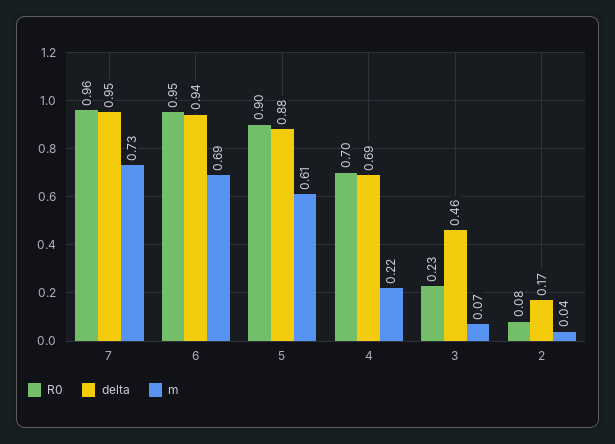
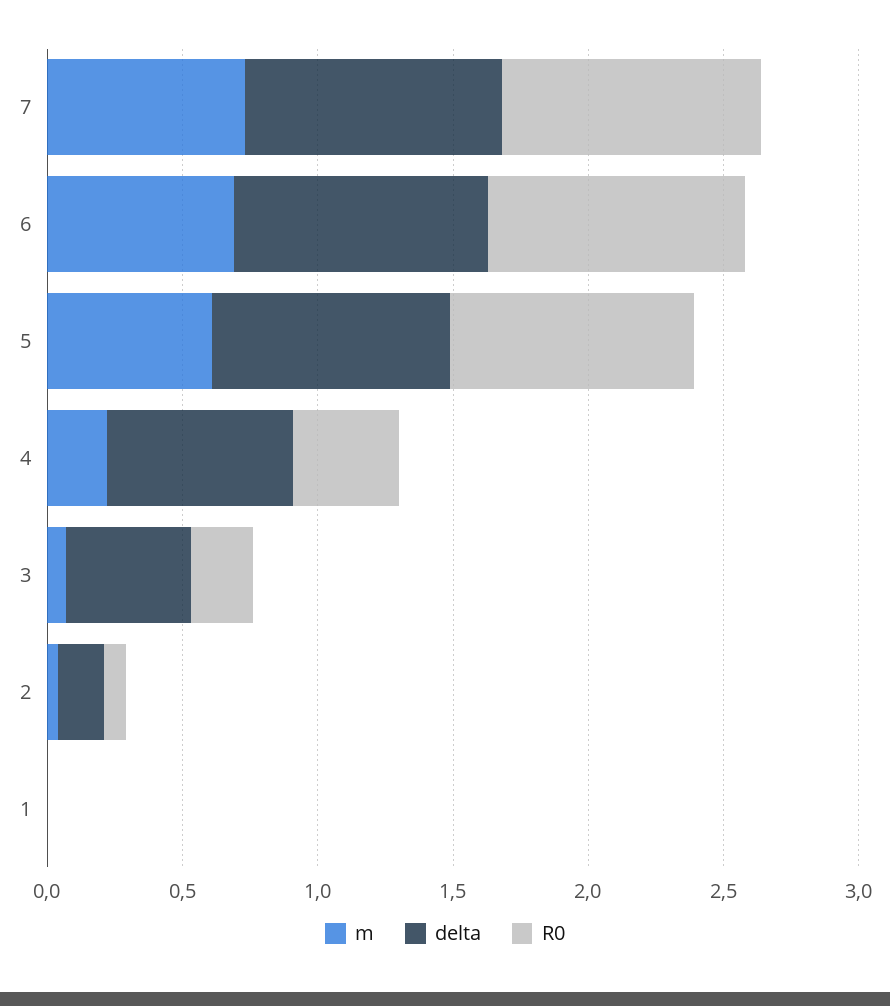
R0, 4: 0.7 -> 0.4
m, 1: none -> 0
delta, 1: none -> 0
R0, 1: none -> 0

